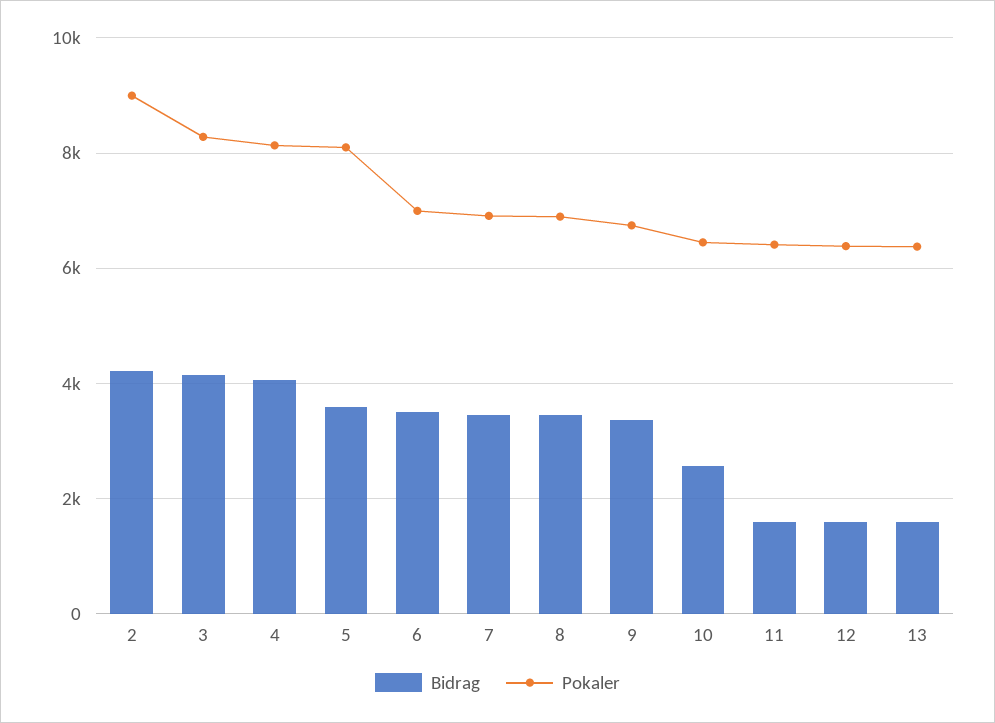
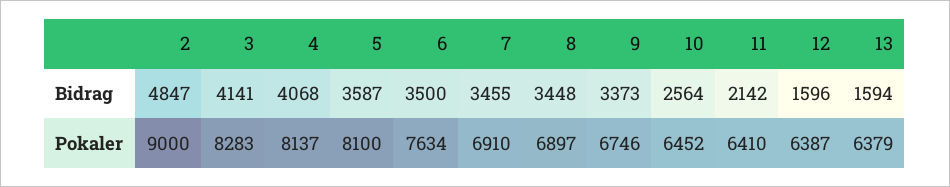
Bidrag, 2: 4200 -> 4847
Pokaler, 6: 7000 -> 7634
Bidrag, 11: 1600 -> 2142

